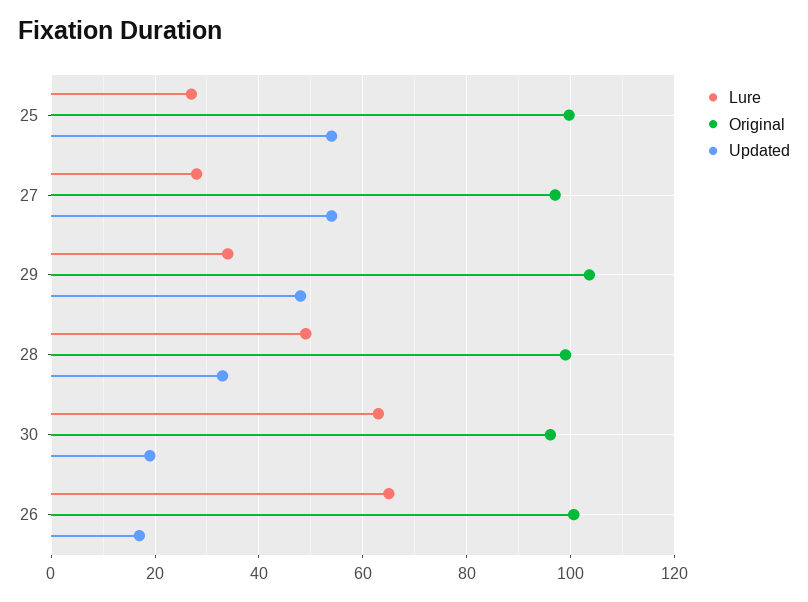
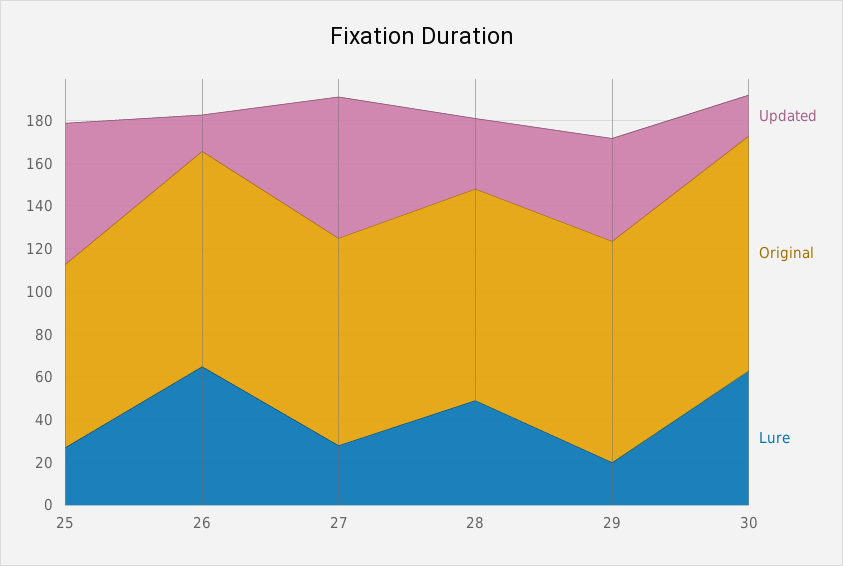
Original, 25: 100 -> 85
Updated, 25: 54 -> 65
Updated, 27: 54 -> 65
Lure, 29: 34 -> 20
Original, 30: 96 -> 110

